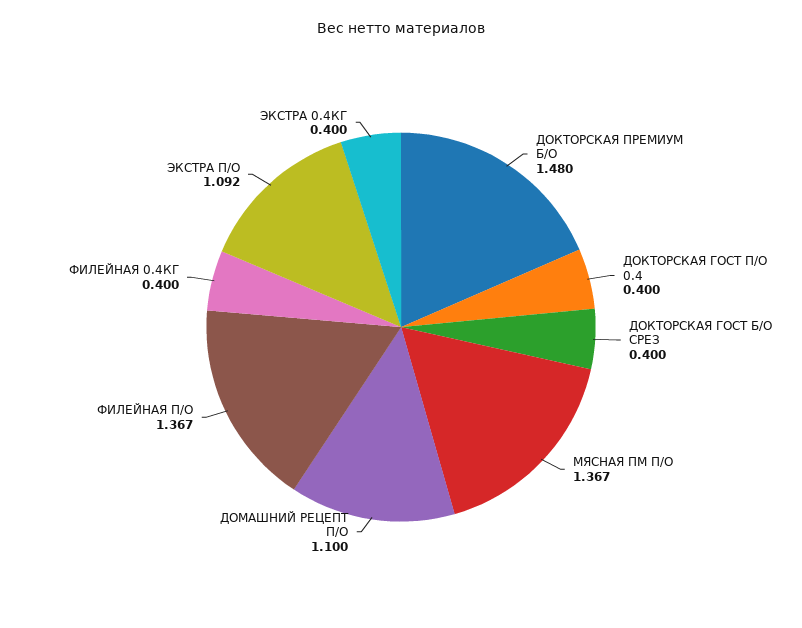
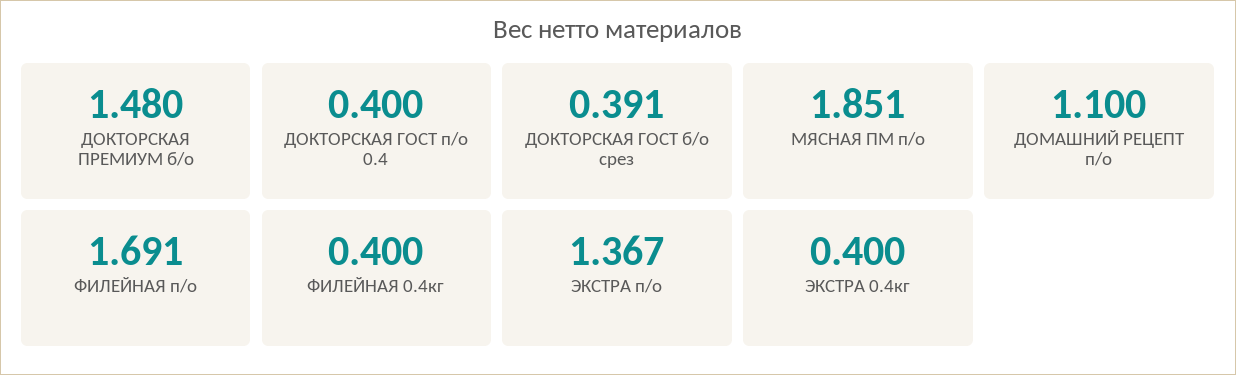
ДОКТОРСКАЯ ГОСТ Б/О СРЕЗ: 0.4 -> 0.391
МЯСНАЯ ПМ П/О: 1.367 -> 1.851
ФИЛЕЙНАЯ П/О: 1.367 -> 1.691
ЭКСТРА П/О: 1.092 -> 1.367

